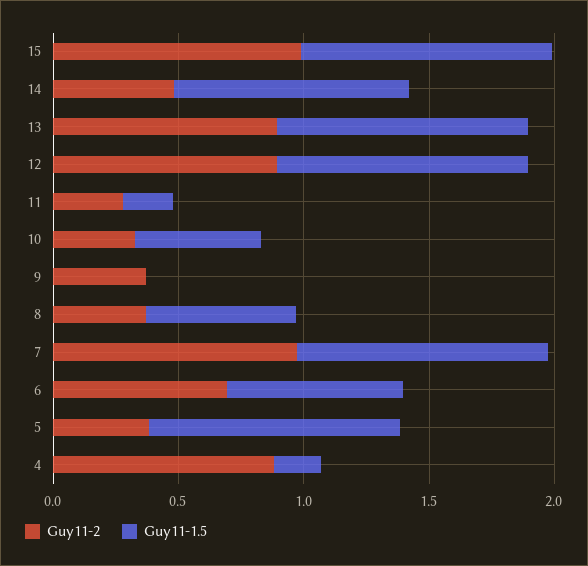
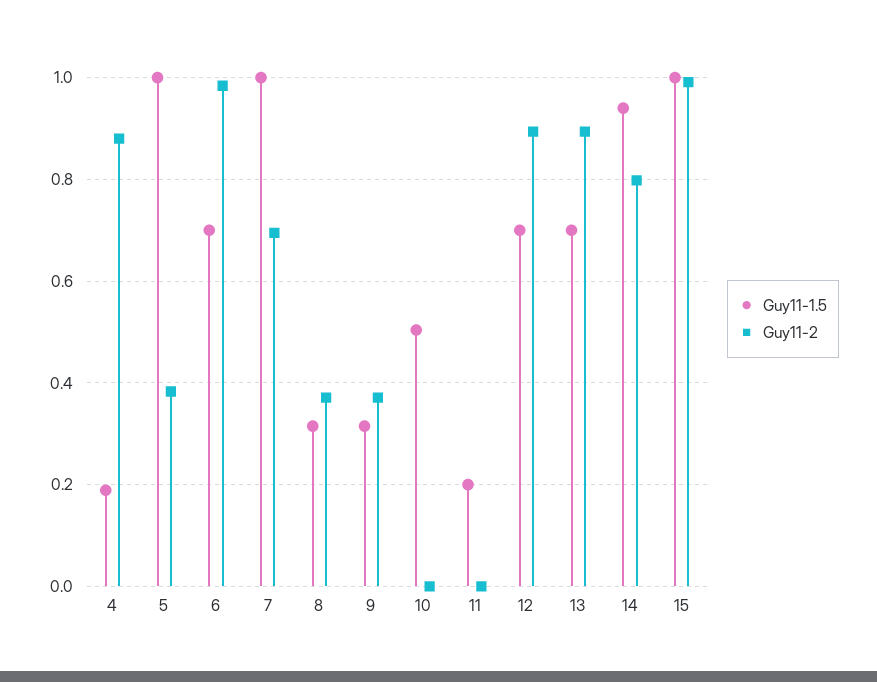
Guy11-2, 14: 0.5 -> 0.8
Guy11-1.5, 13: 1 -> 0.7
Guy11-1.5, 12: 1 -> 0.7
Guy11-2, 11: 0.3 -> 0
Guy11-2, 10: 0.3 -> 0
Guy11-1.5, 9: 0 -> 0.32
Guy11-1.5, 8: 0.6 -> 0.32
Guy11-2, 7: 1 -> 0.7
Guy11-2, 6: 0.7 -> 0.98

